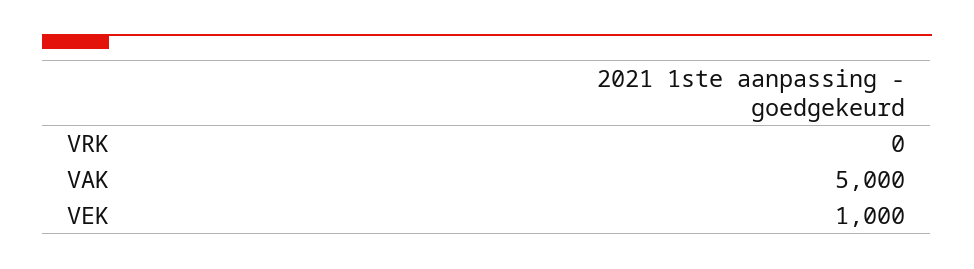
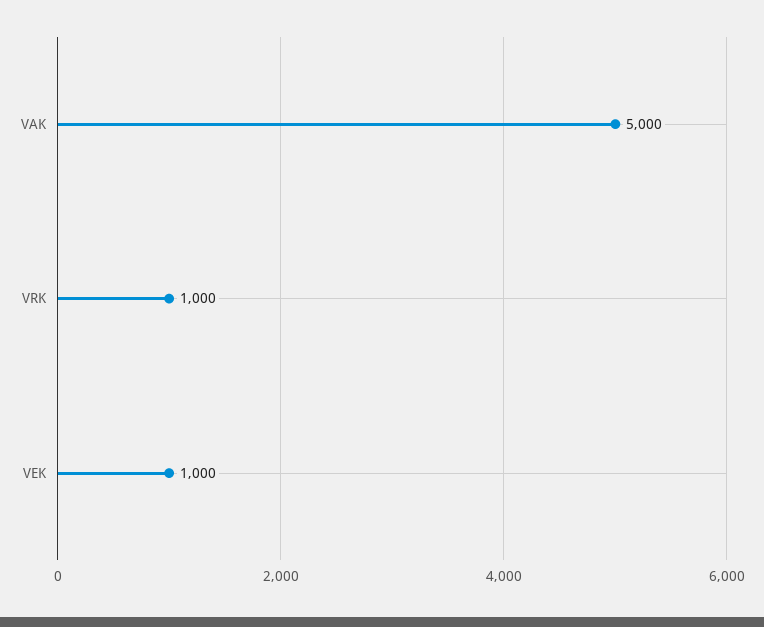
VRK: 0 -> 1000

